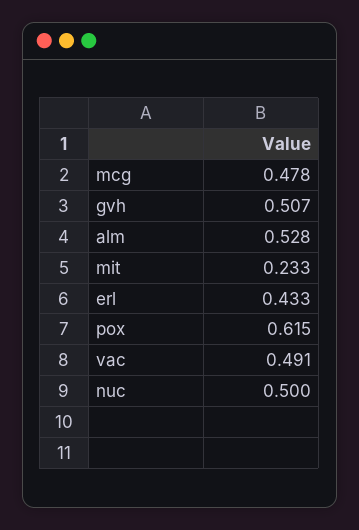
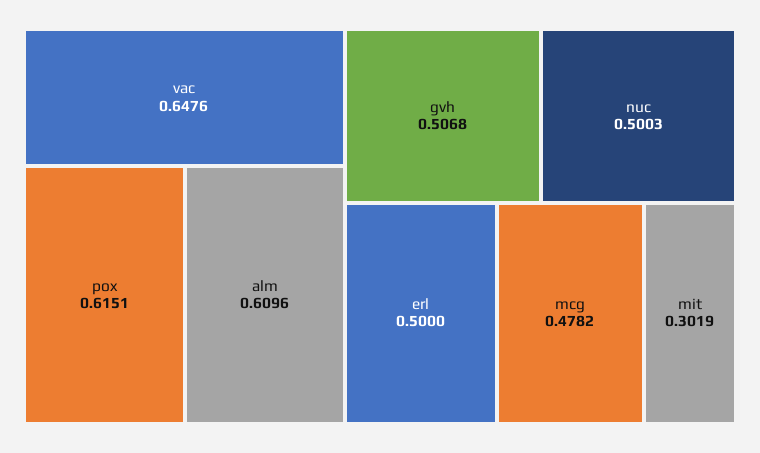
alm: 0.528 -> 0.6096
mit: 0.233 -> 0.3019
erl: 0.433 -> 0.5
vac: 0.491 -> 0.6476

